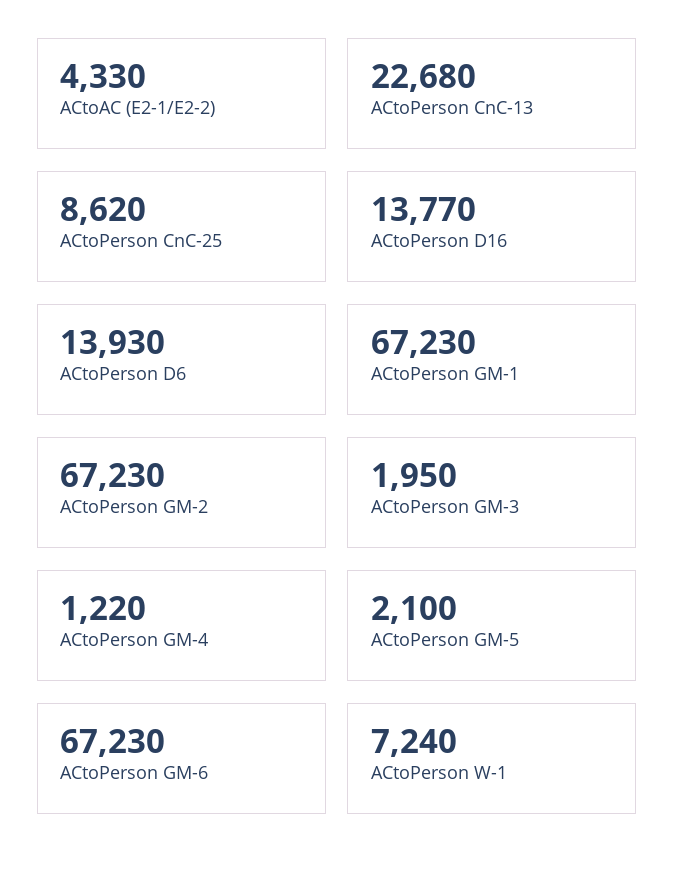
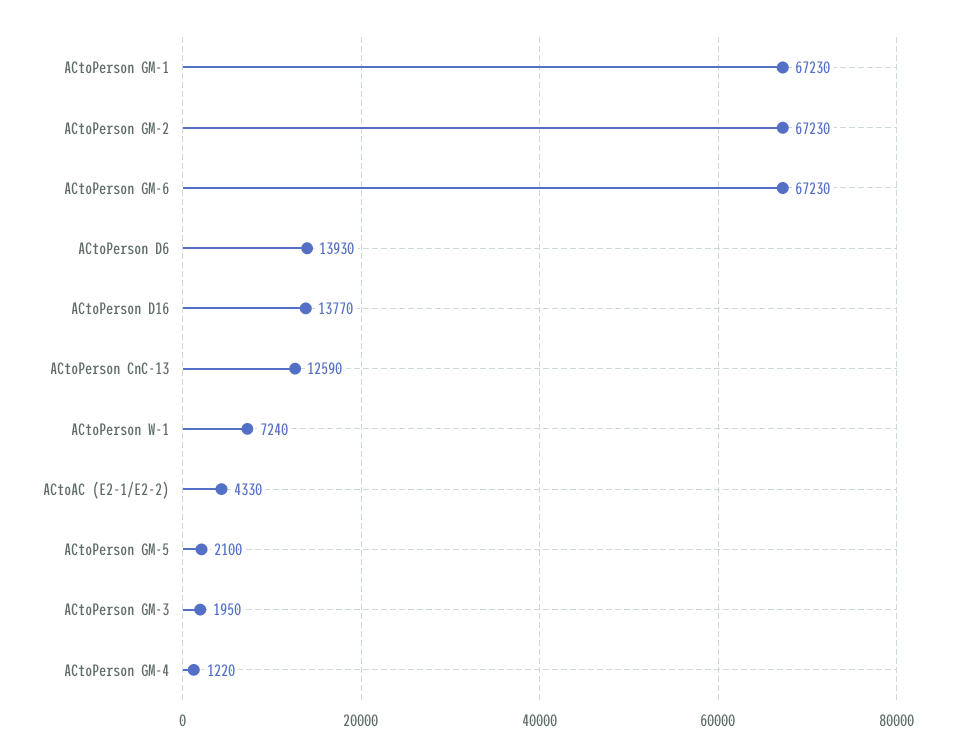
ACtoPerson CnC-13: 22680 -> 12590
ACtoPerson CnC-25: 8620 -> none

